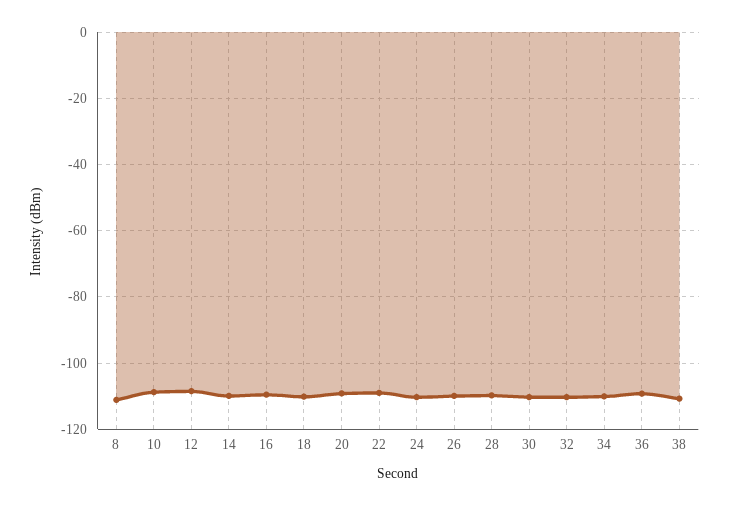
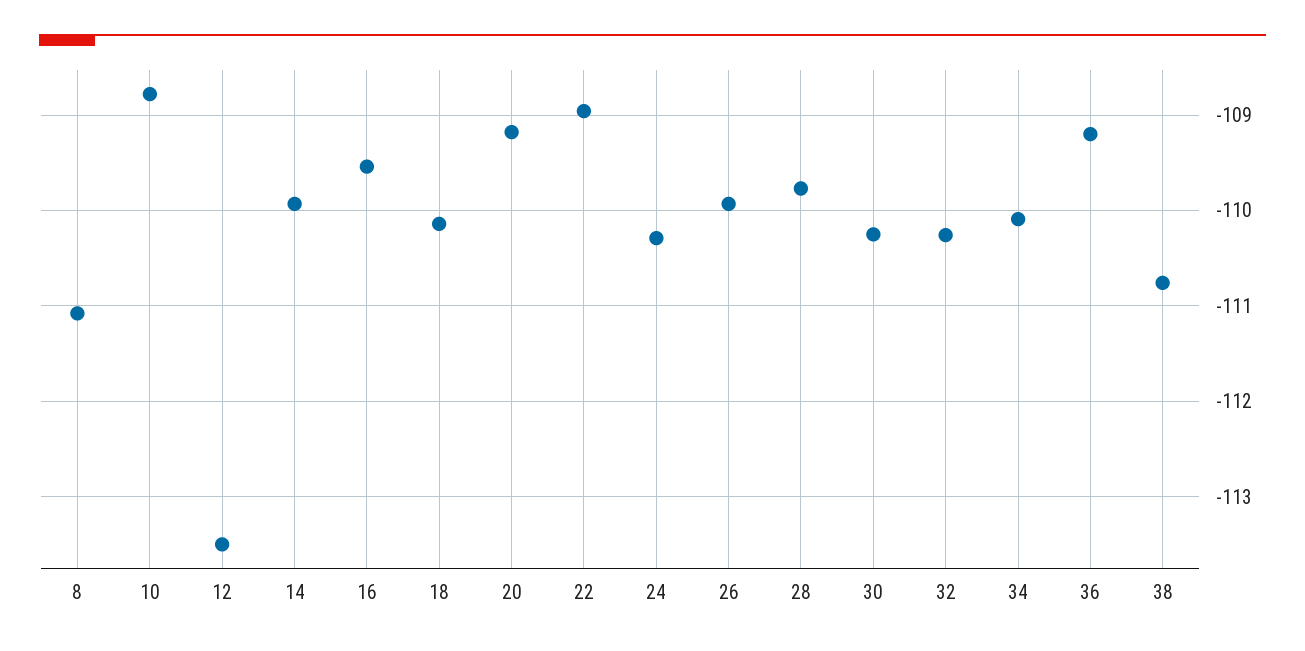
12: -108 -> -113.5

